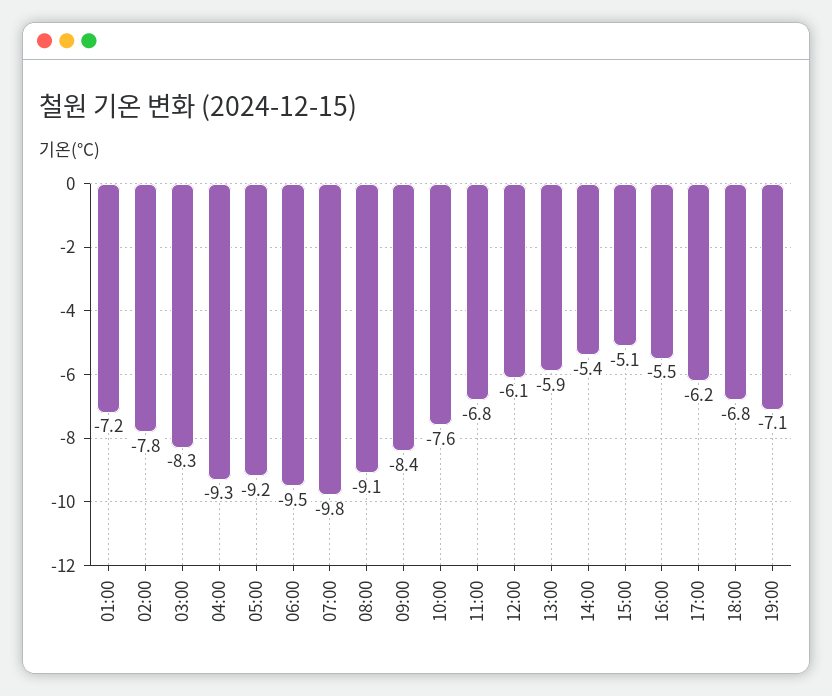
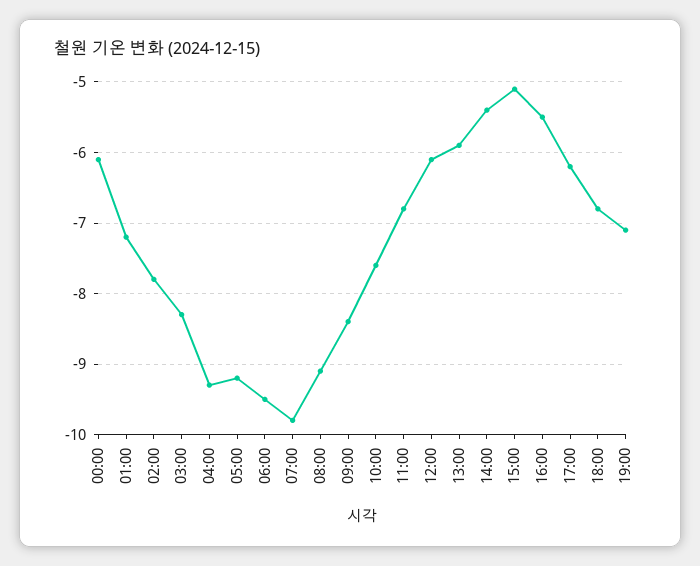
00:00: none -> -6.1

